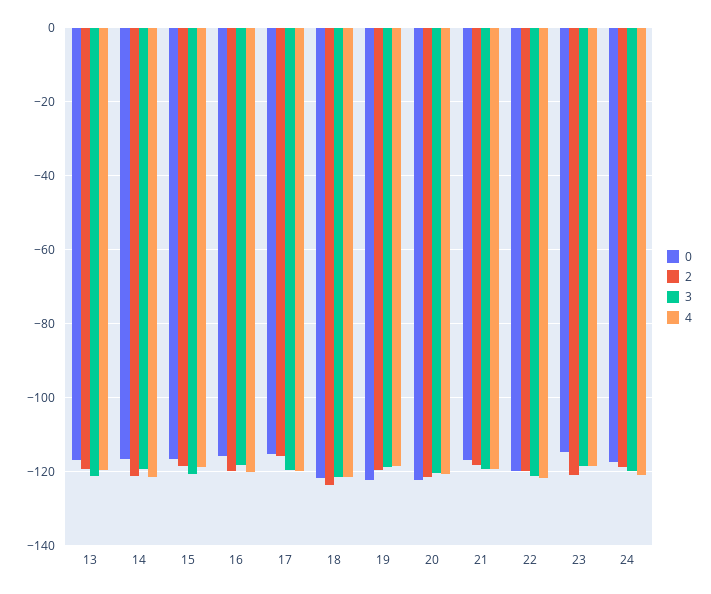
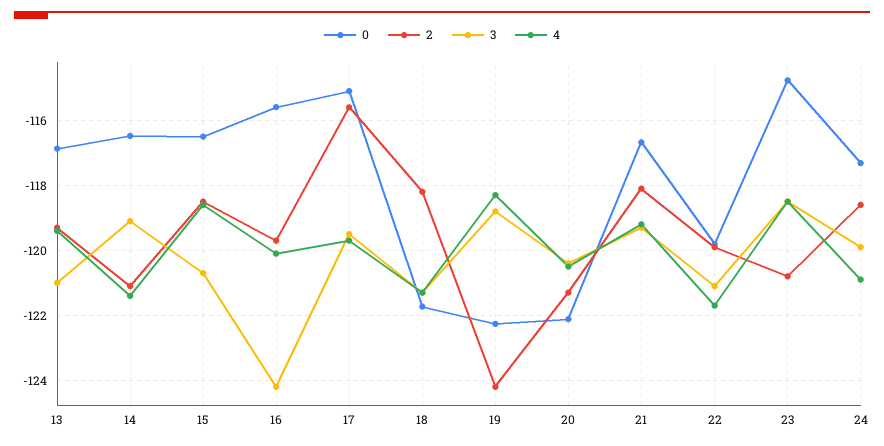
3, 16: -118 -> -124.2
2, 18: -124 -> -118.2
2, 19: -120 -> -124.2

